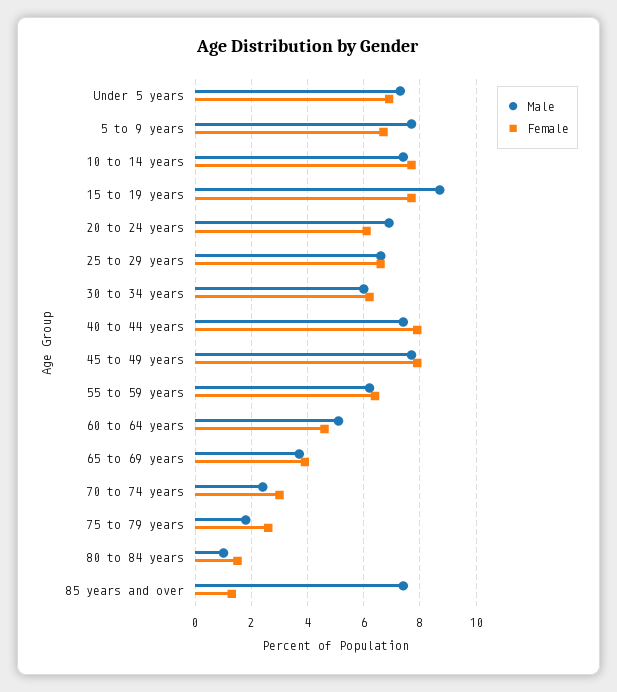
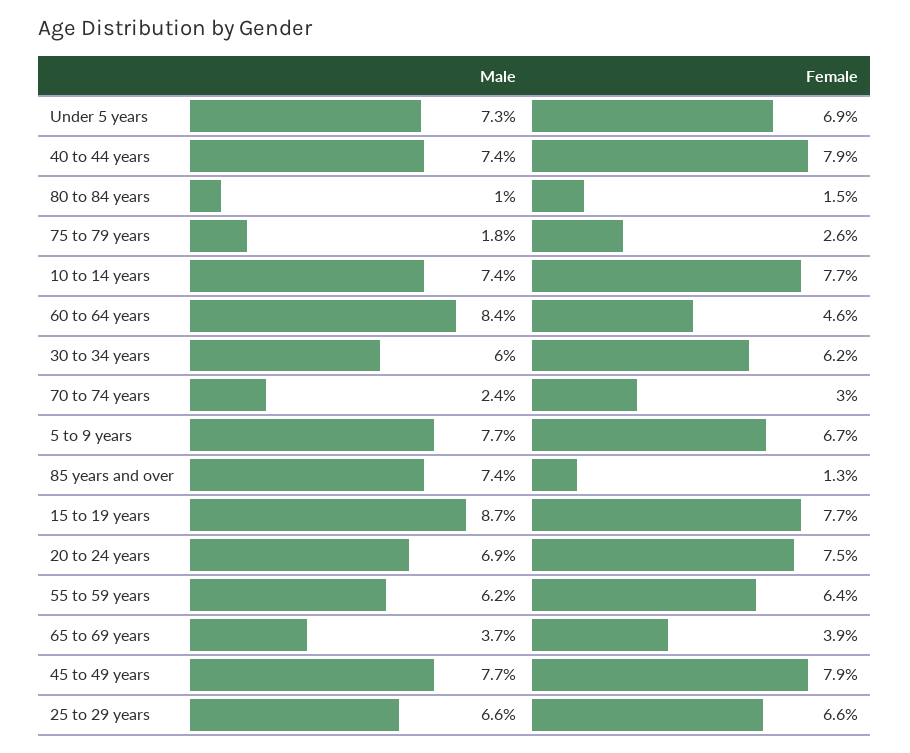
Female, 20 to 24 years: 6 -> 7.5
Male, 60 to 64 years: 5 -> 8.4

